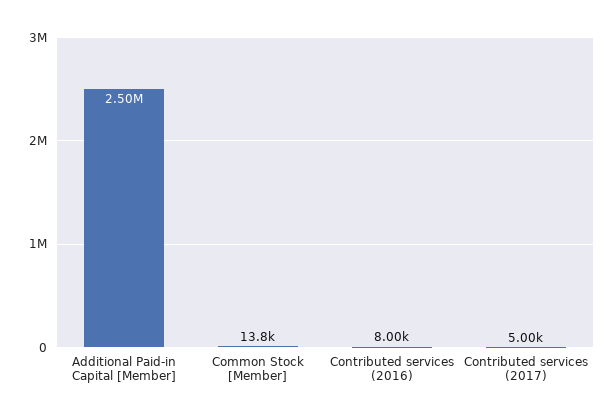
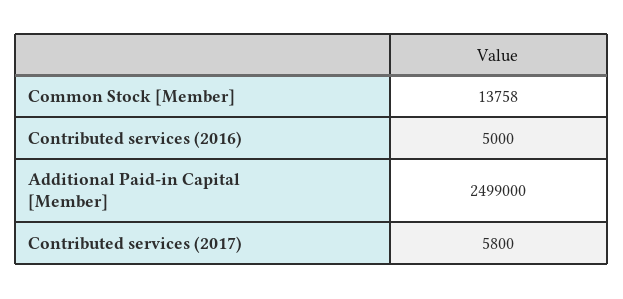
Contributed services (2016): 8000 -> 5000
Contributed services (2017): 5000 -> 5800

